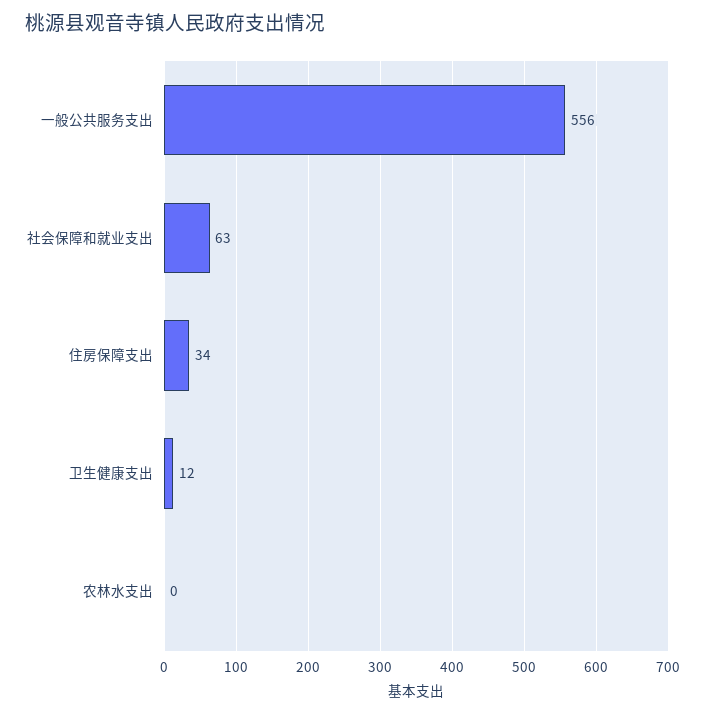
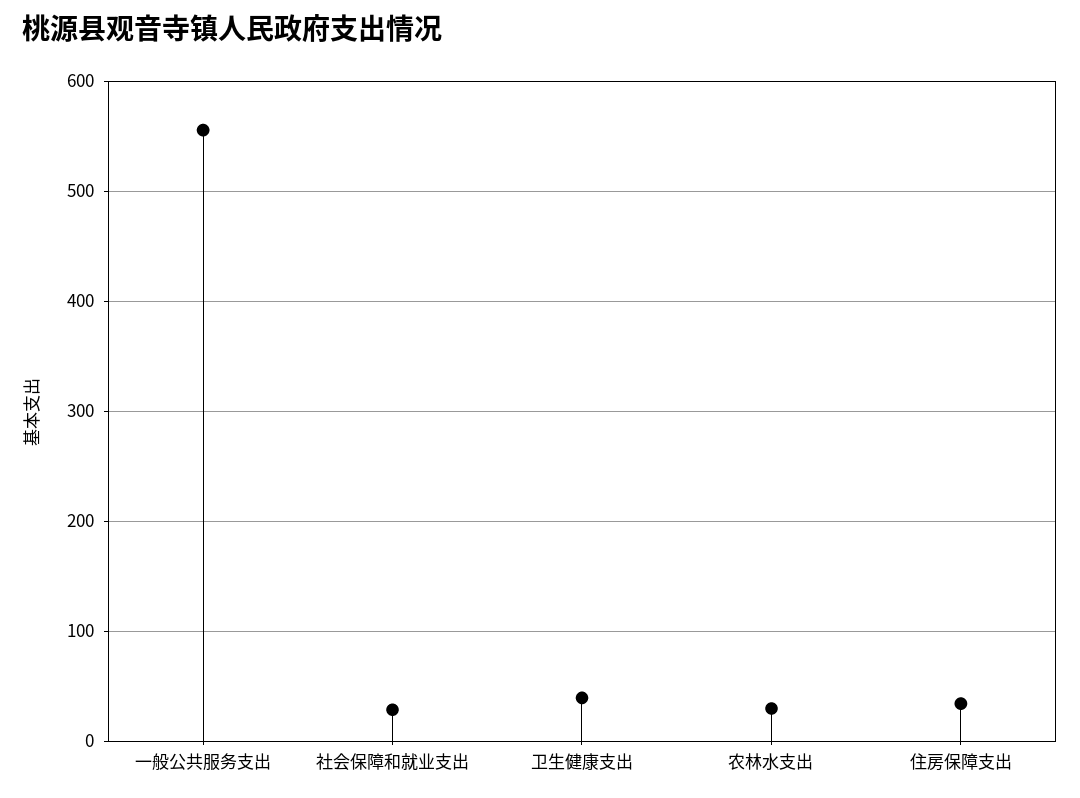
社会保障和就业支出: 63 -> 30
卫生健康支出: 12 -> 40
农林水支出: 0 -> 30

